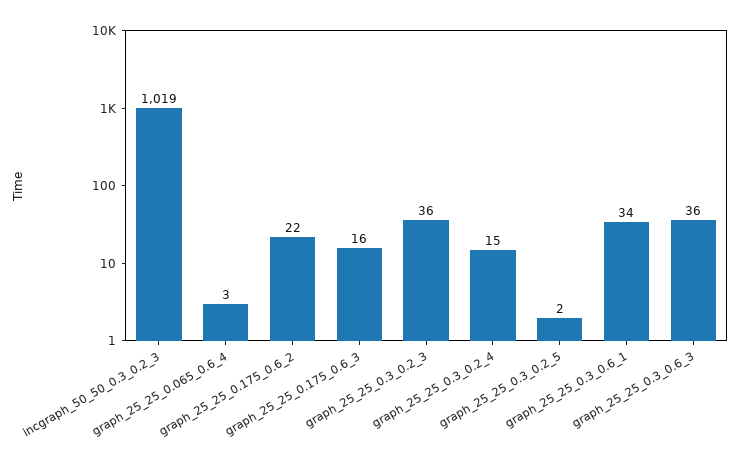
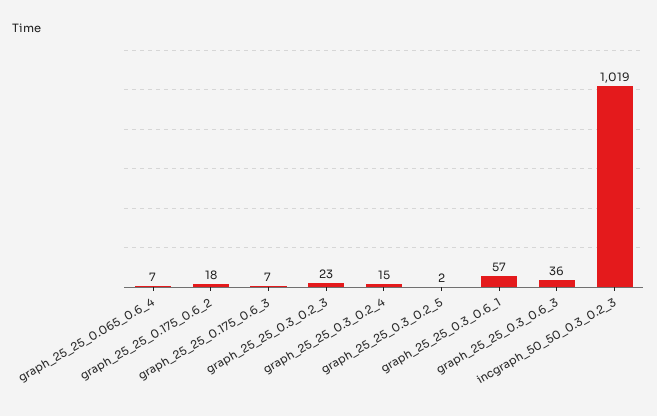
graph_25_25_0.065_0.6_4: 3 -> 7
graph_25_25_0.175_0.6_2: 22 -> 18
graph_25_25_0.175_0.6_3: 16 -> 7
graph_25_25_0.3_0.2_3: 36 -> 23
graph_25_25_0.3_0.6_1: 34 -> 57

